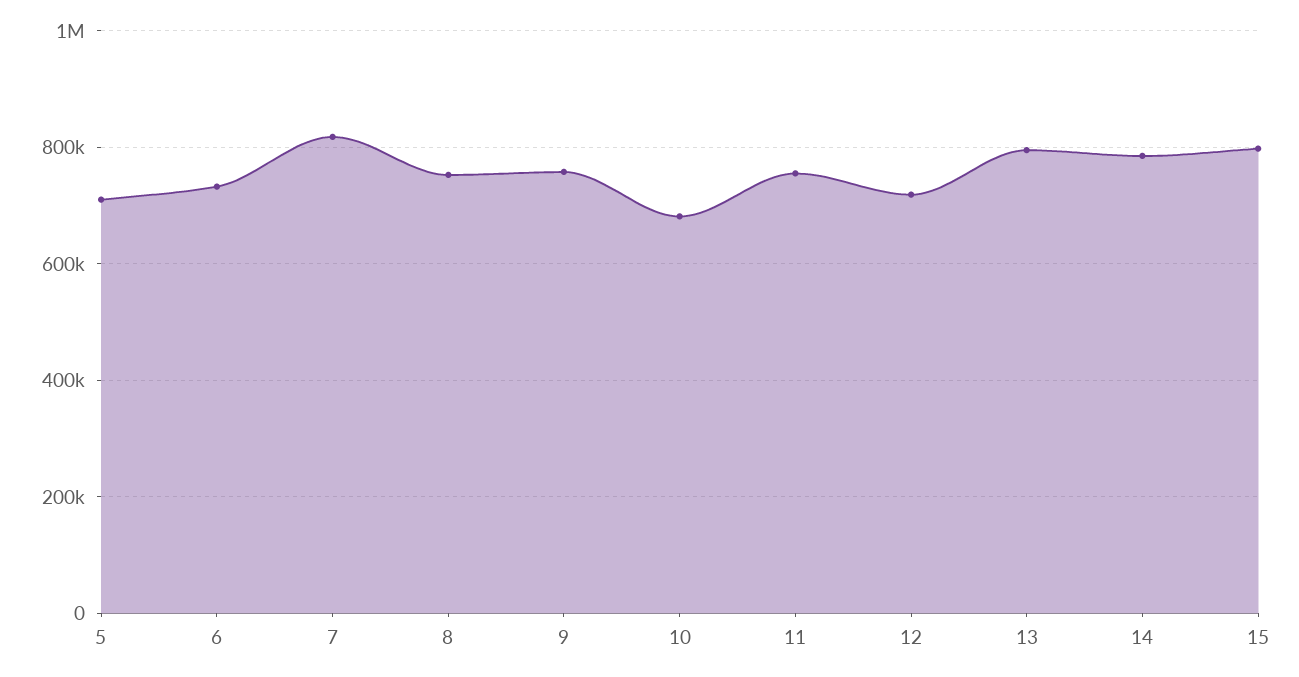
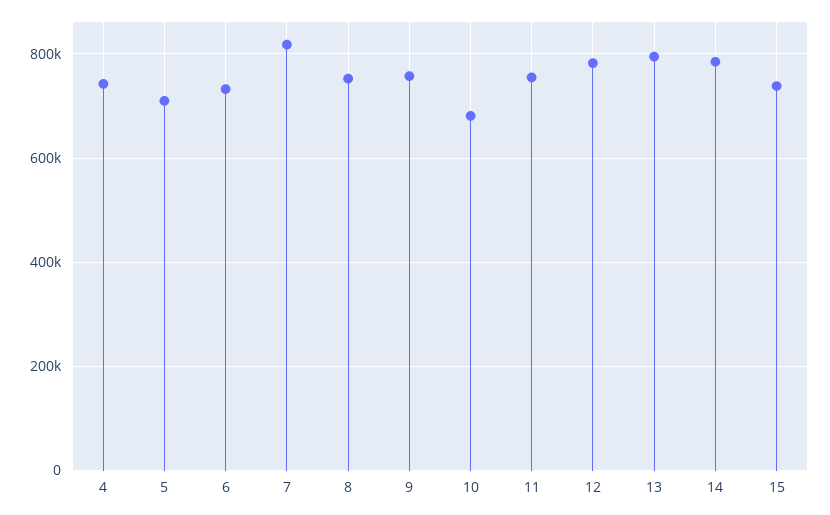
12: 720000 -> 780000
15: 800000 -> 740000
4: none -> 740000

